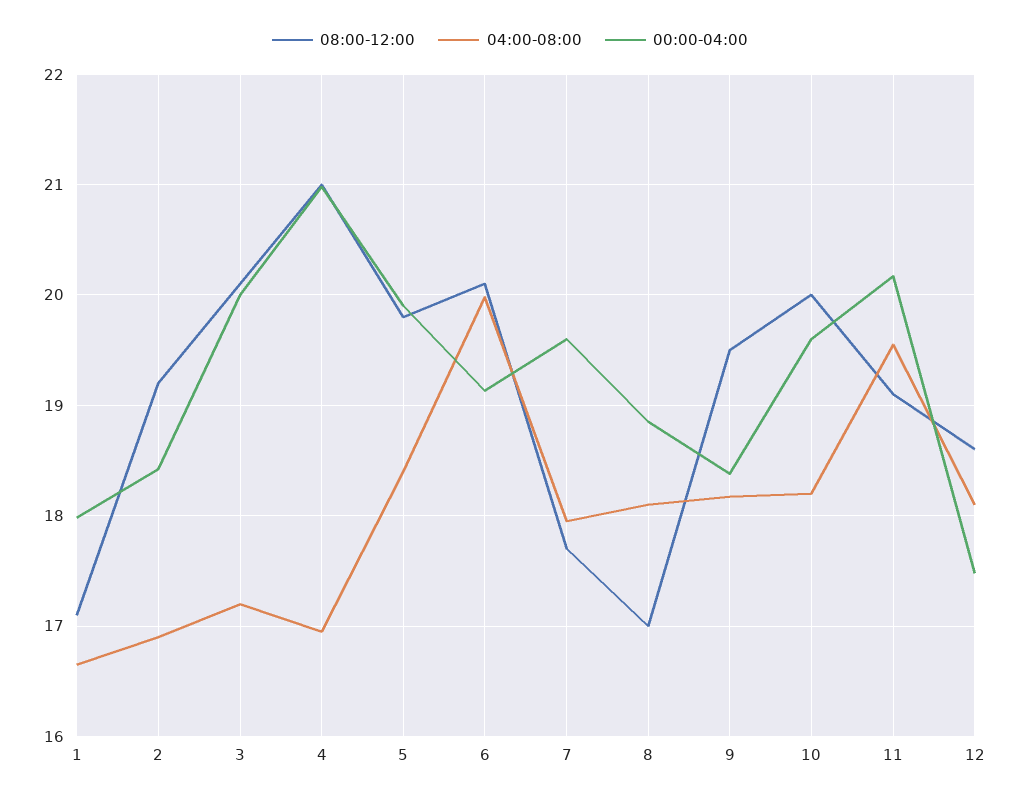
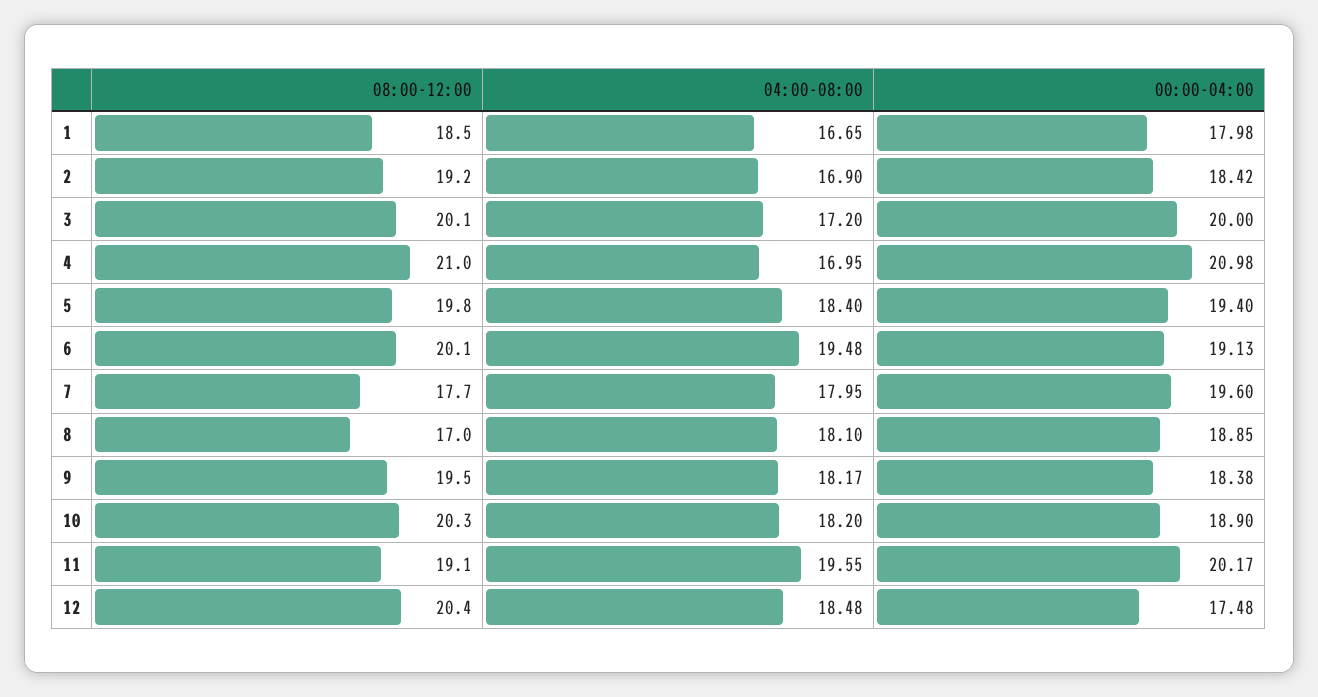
08:00-12:00, 1: 17.1 -> 18.5
00:00-04:00, 5: 19.9 -> 19.4
04:00-08:00, 6: 20 -> 19.48
08:00-12:00, 10: 20 -> 20.3
00:00-04:00, 10: 19.6 -> 18.9
08:00-12:00, 12: 18.6 -> 20.4
04:00-08:00, 12: 18.1 -> 18.48

